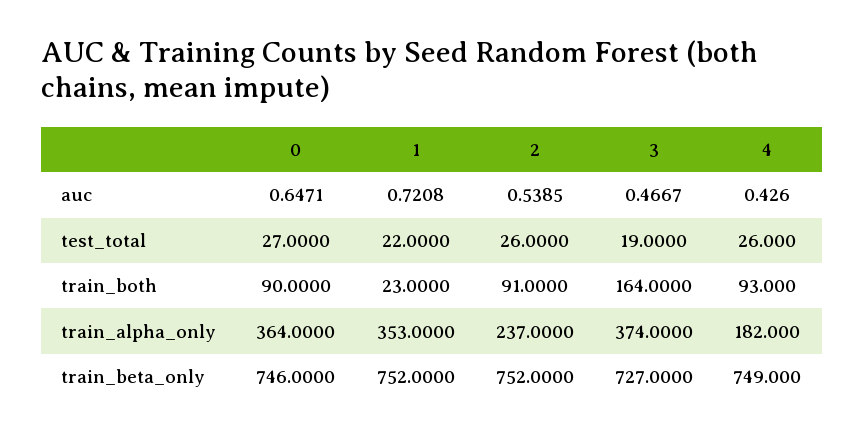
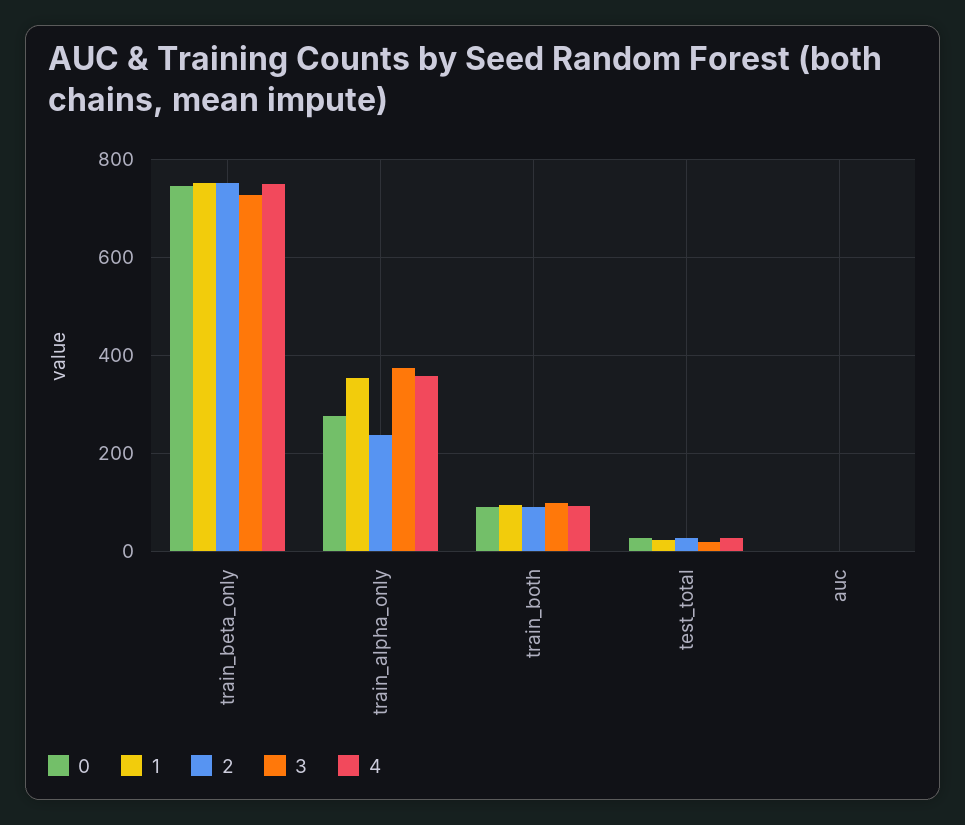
1, train_both: 23 -> 100
3, train_both: 164 -> 100
0, train_alpha_only: 364 -> 280
4, train_alpha_only: 182 -> 360

